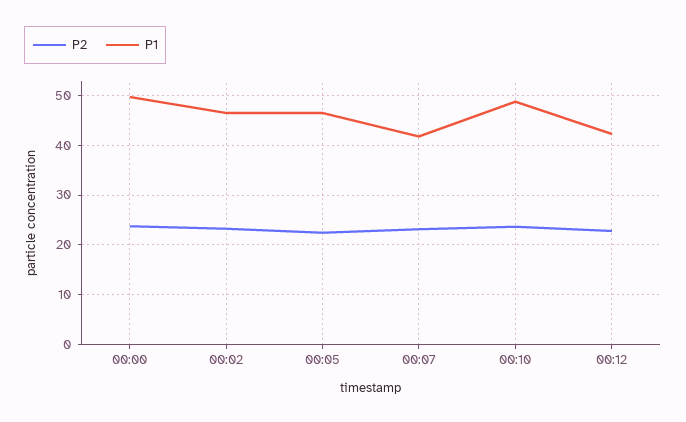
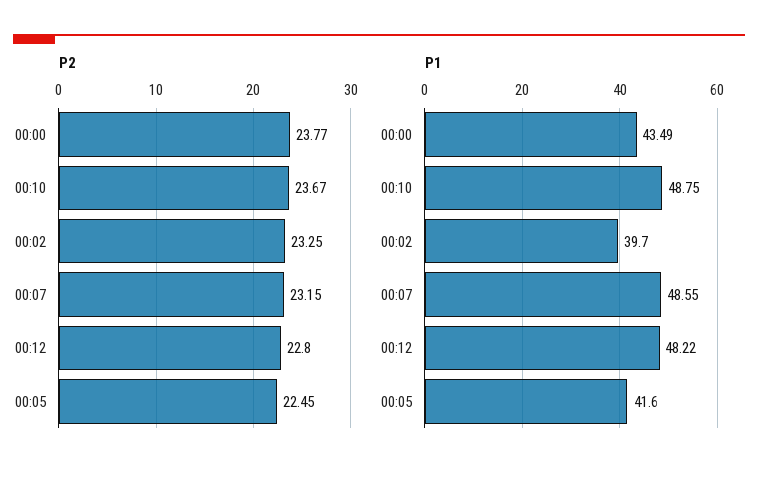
P1, 00:00: 50 -> 43.49
P1, 00:02: 46 -> 39.7
P1, 00:05: 46 -> 41.6
P1, 00:07: 42 -> 48.55
P1, 00:12: 42 -> 48.22

